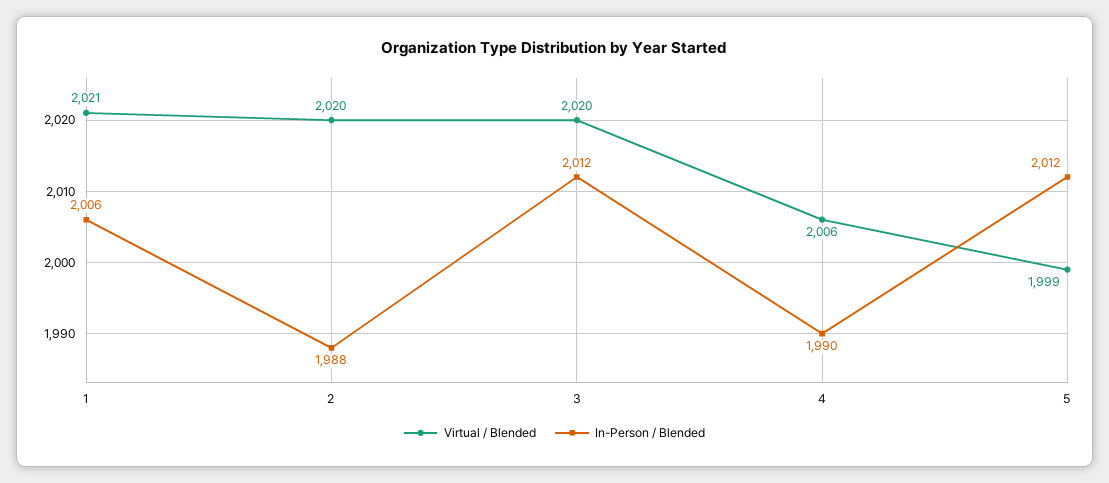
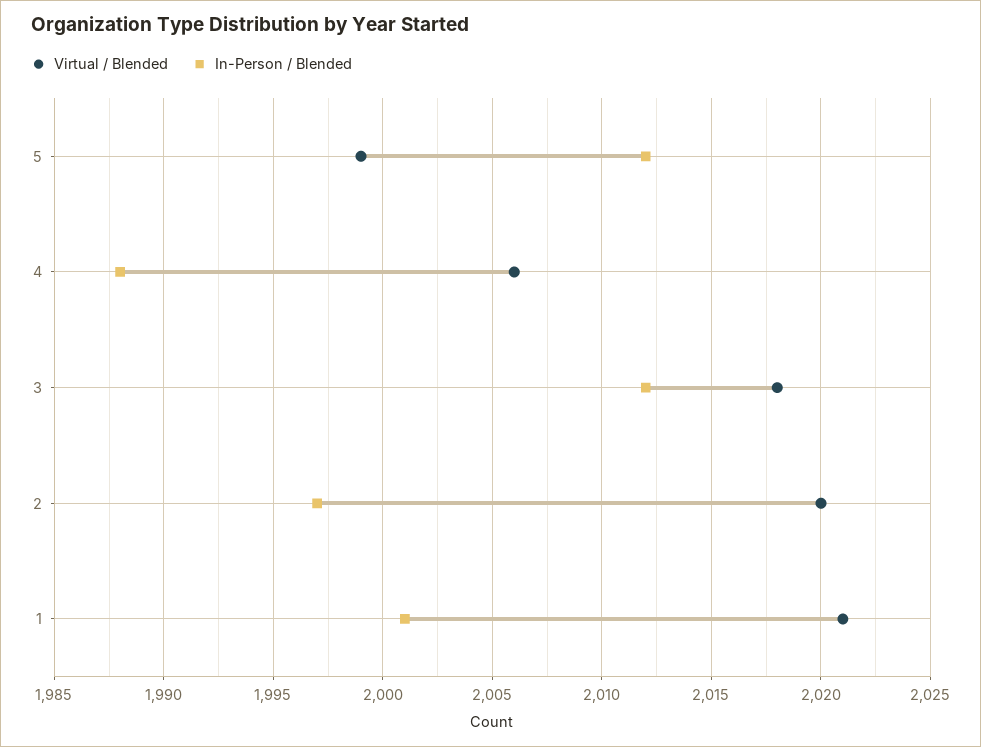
In-Person / Blended, 1: 2006 -> 2001
In-Person / Blended, 2: 1988 -> 1997
Virtual / Blended, 3: 2020 -> 2018
In-Person / Blended, 4: 1990 -> 1988

